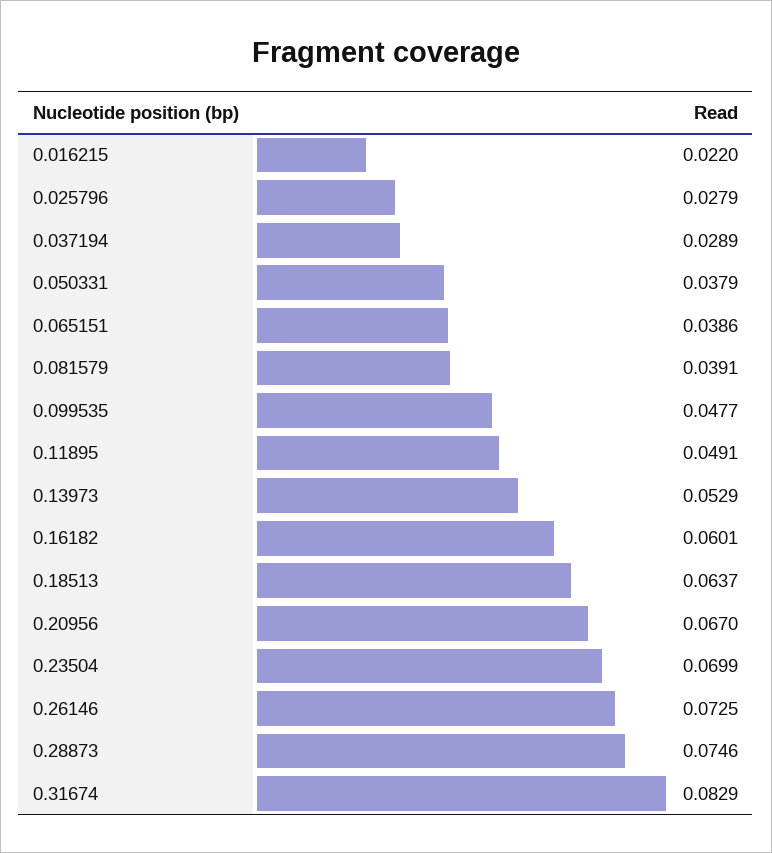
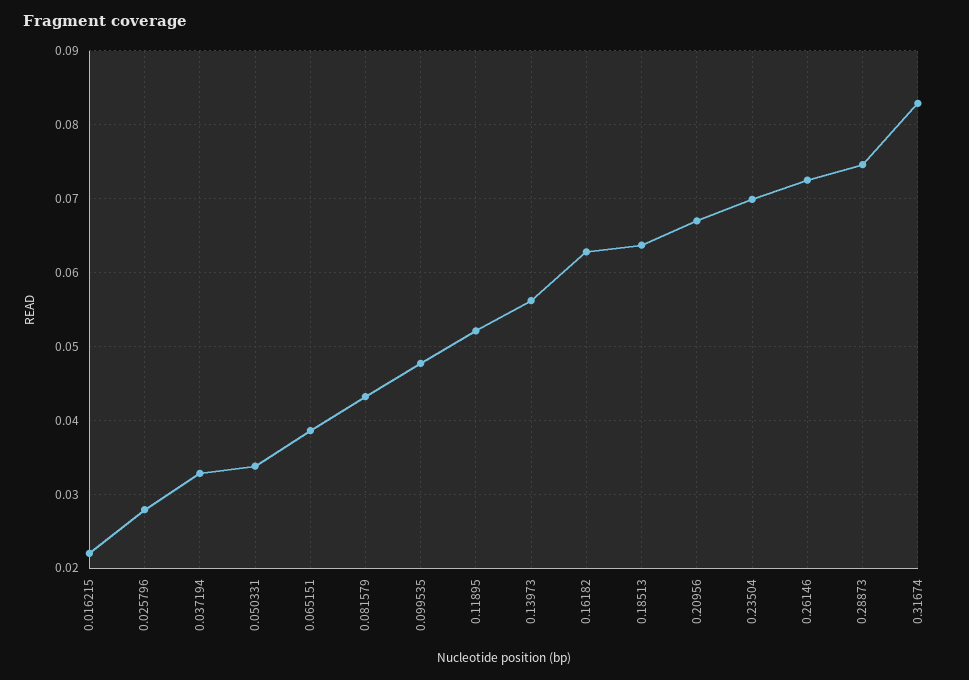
0.037194: 0.0289 -> 0.033
0.050331: 0.0379 -> 0.034
0.081579: 0.0391 -> 0.043
0.11895: 0.0491 -> 0.052
0.13973: 0.0529 -> 0.056
0.16182: 0.0601 -> 0.063

